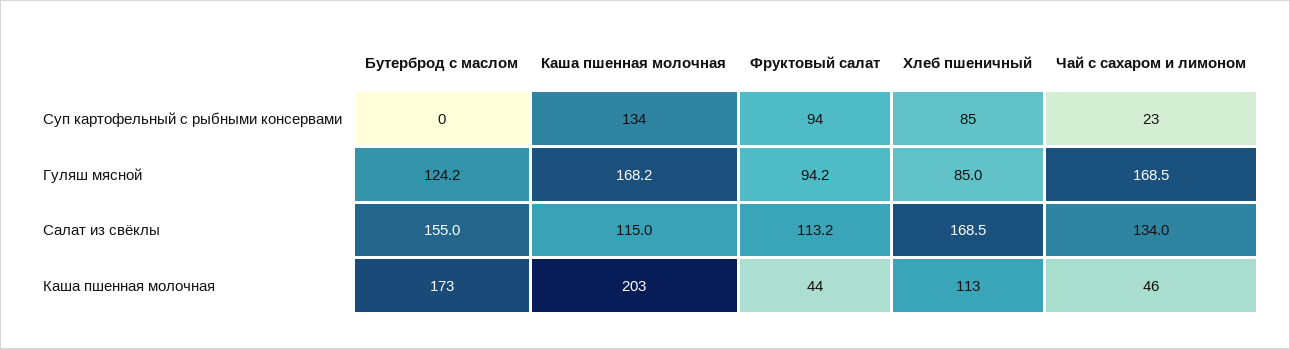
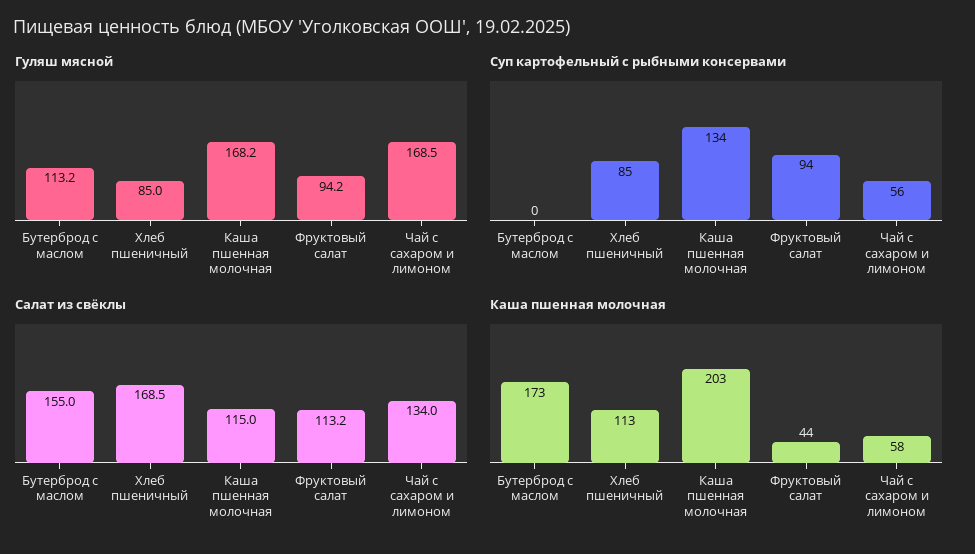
Суп картофельный с рыбными консервами, Чай с сахаром и лимоном: 23 -> 56
Гуляш мясной, Бутерброд с маслом: 124.2 -> 113.2
Каша пшенная молочная, Чай с сахаром и лимоном: 46 -> 58

